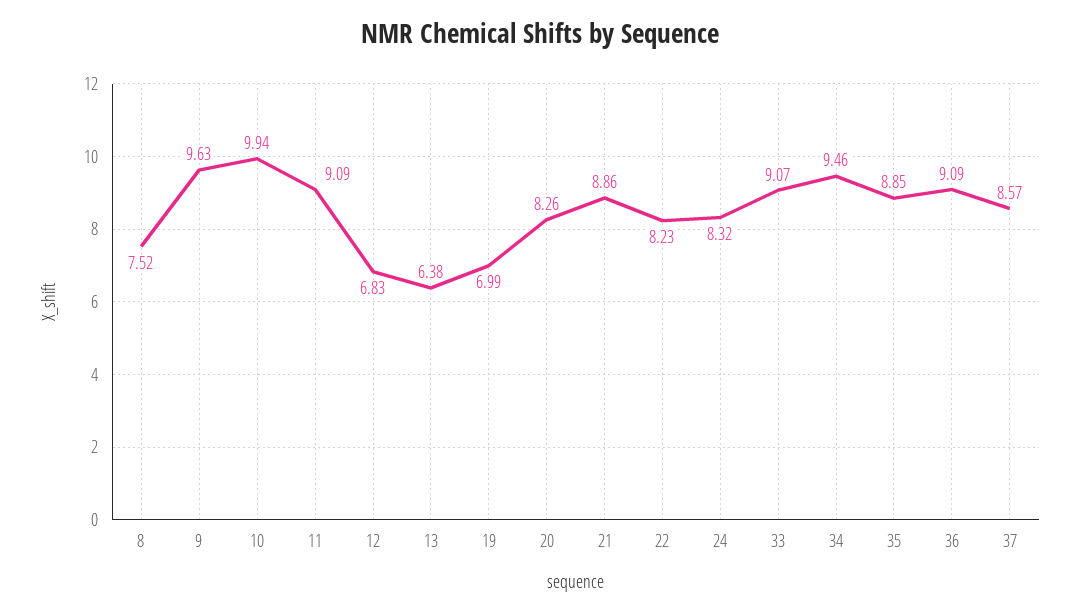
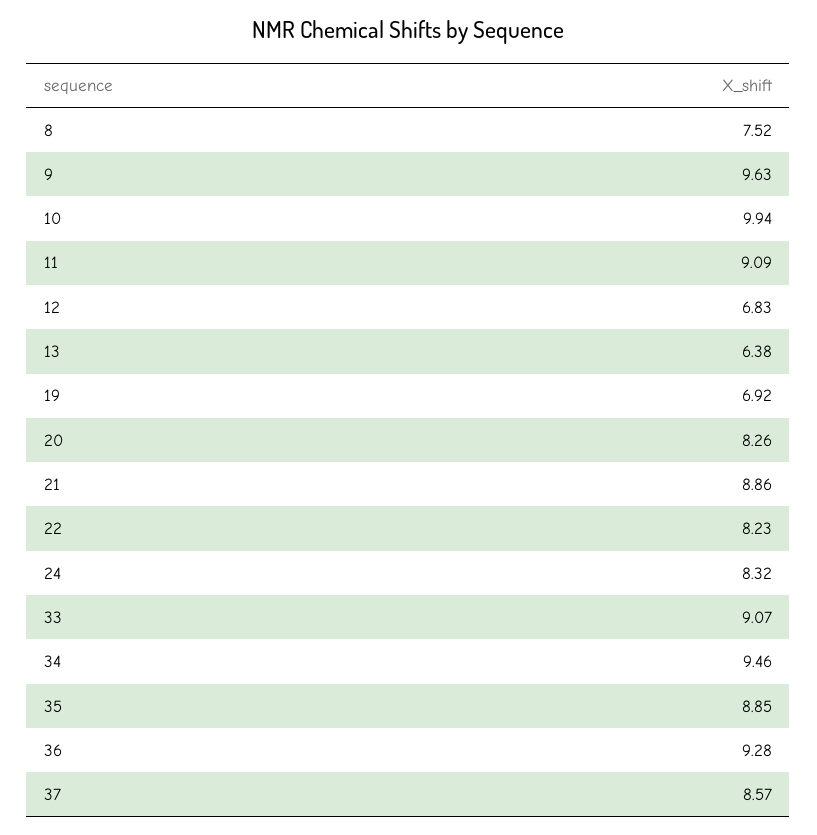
19: 6.99 -> 6.92
36: 9.09 -> 9.28

